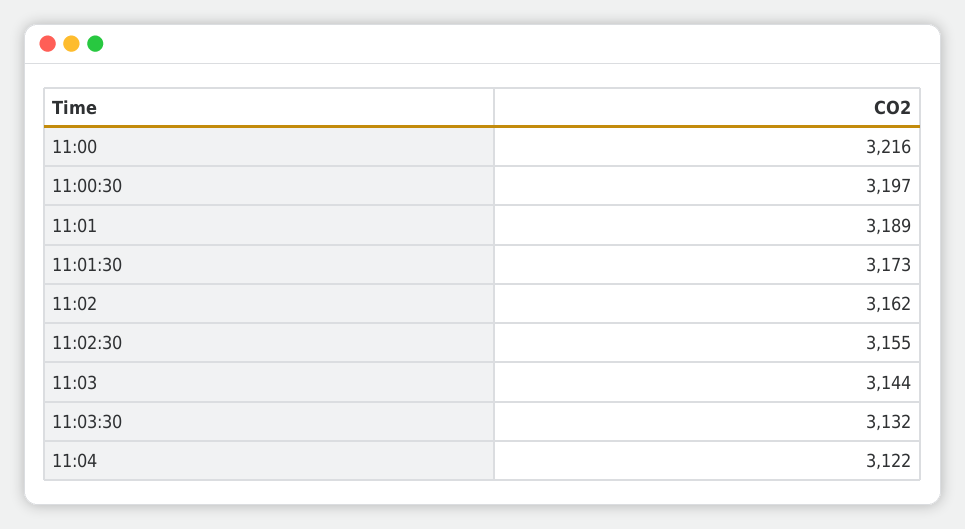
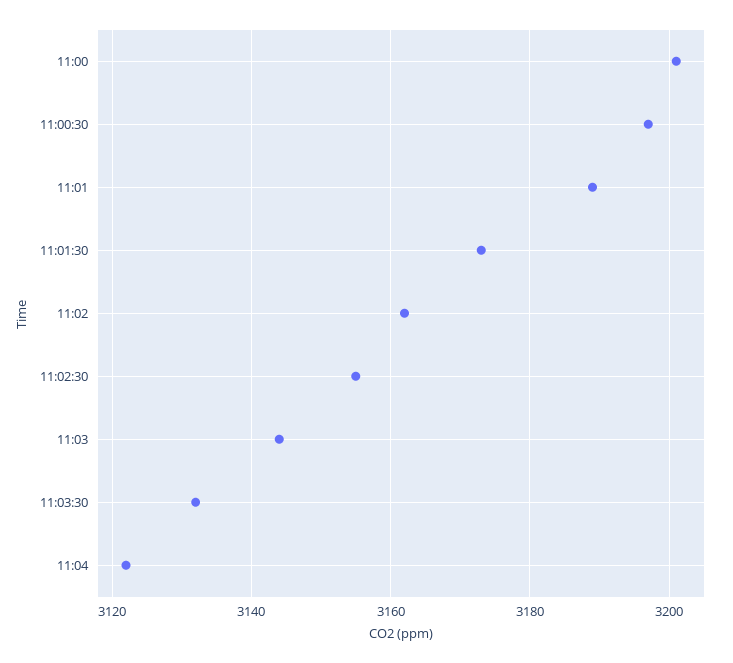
11:00: 3216 -> 3200

